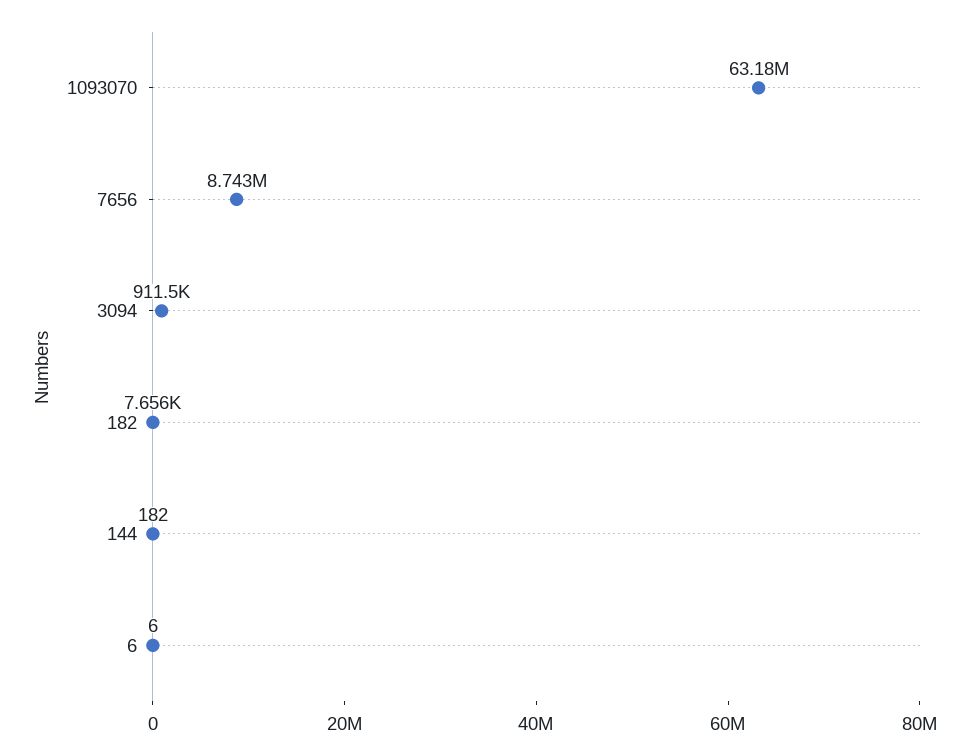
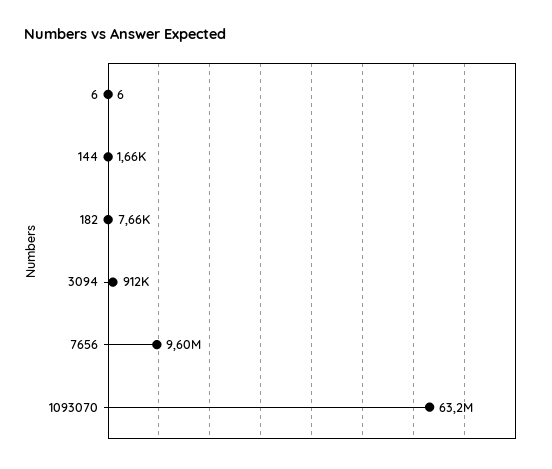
7656: 8743000 -> 9600000
144: 182 -> 1660

